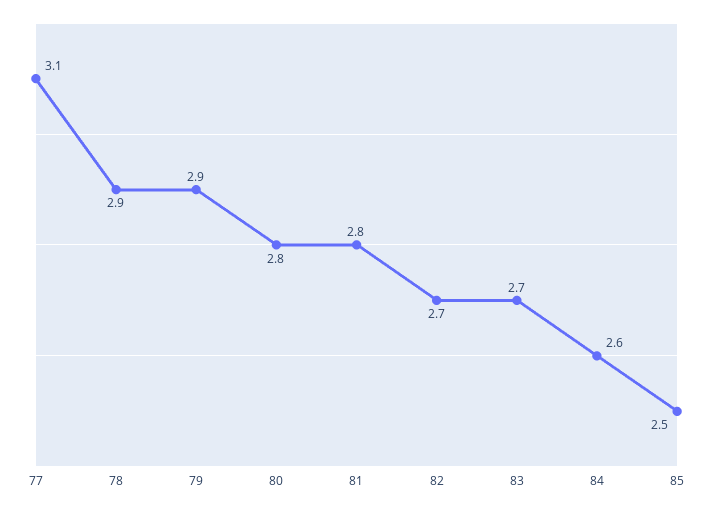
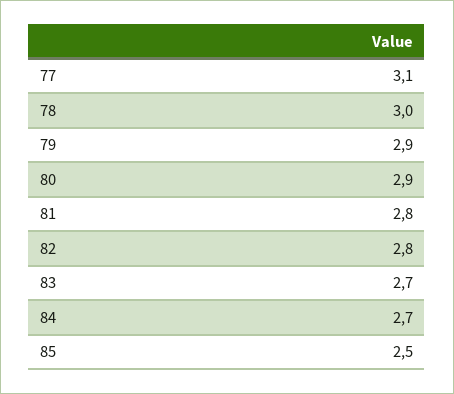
78: 2.9 -> 3
80: 2.8 -> 2.9
82: 2.7 -> 2.8
84: 2.6 -> 2.7

